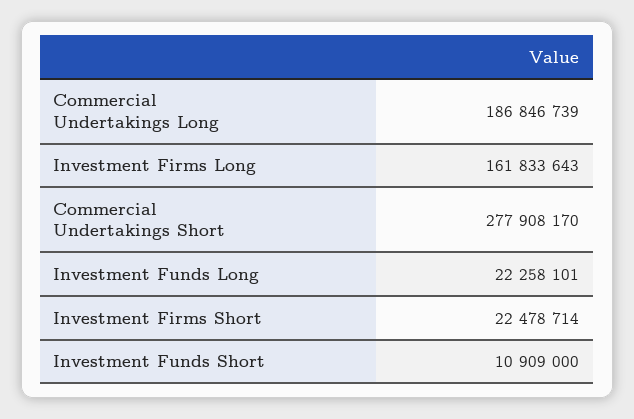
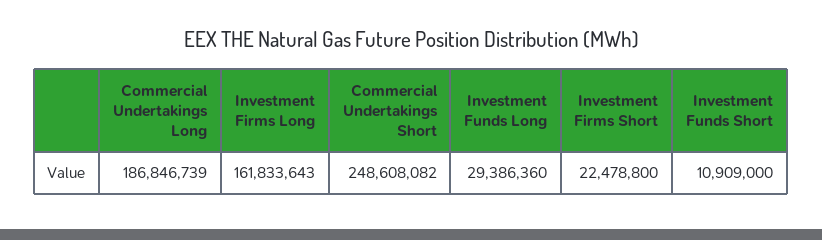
Commercial Undertakings Short: 277908170 -> 248608082
Investment Funds Long: 22258101 -> 29386360
Investment Firms Short: 22478714 -> 22478800

